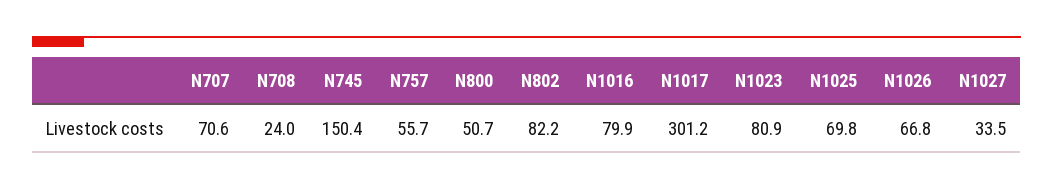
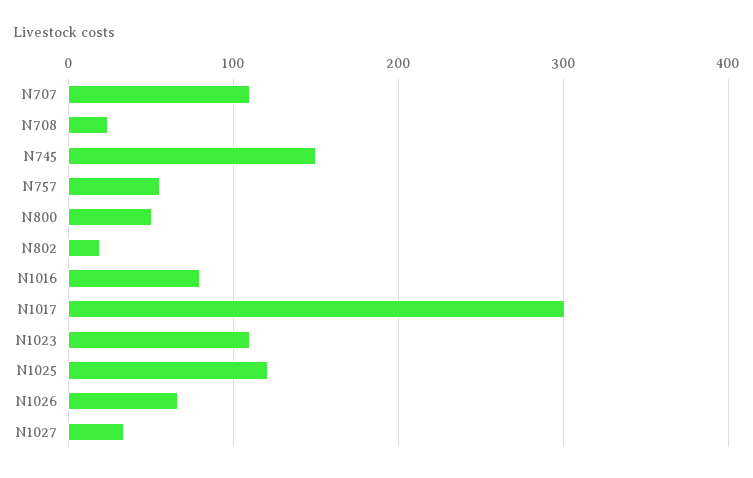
N707: 70.6 -> 110
N802: 82.2 -> 20
N1023: 80.9 -> 110
N1025: 69.8 -> 120

